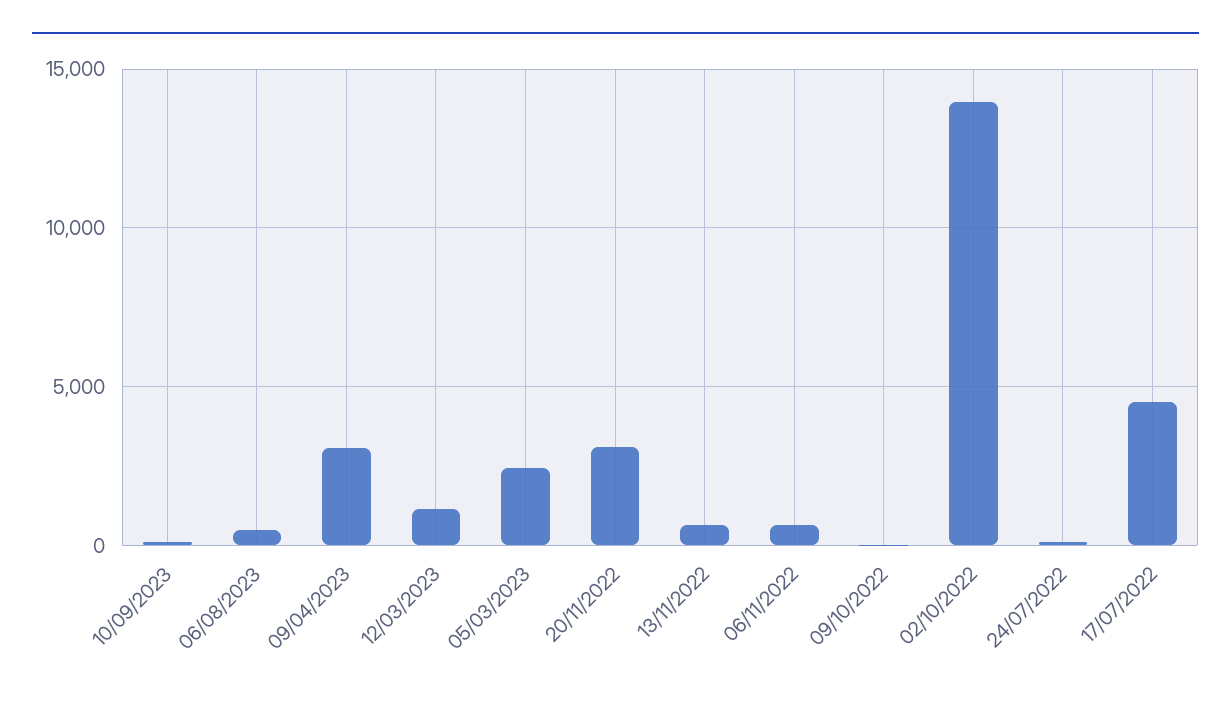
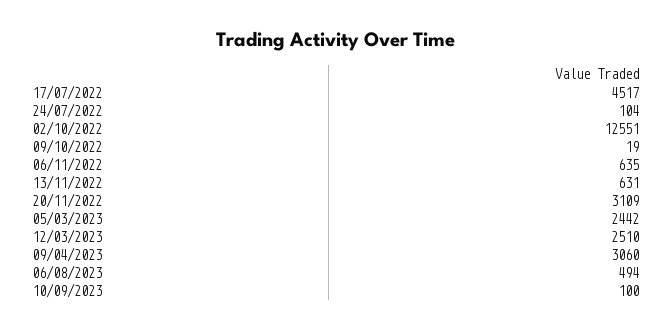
12/03/2023: 1000 -> 2510
02/10/2022: 14000 -> 12551

